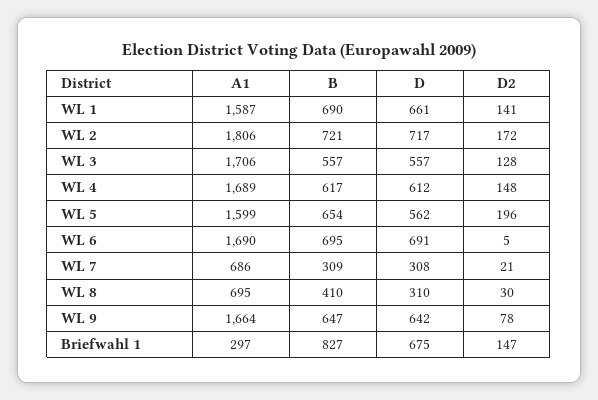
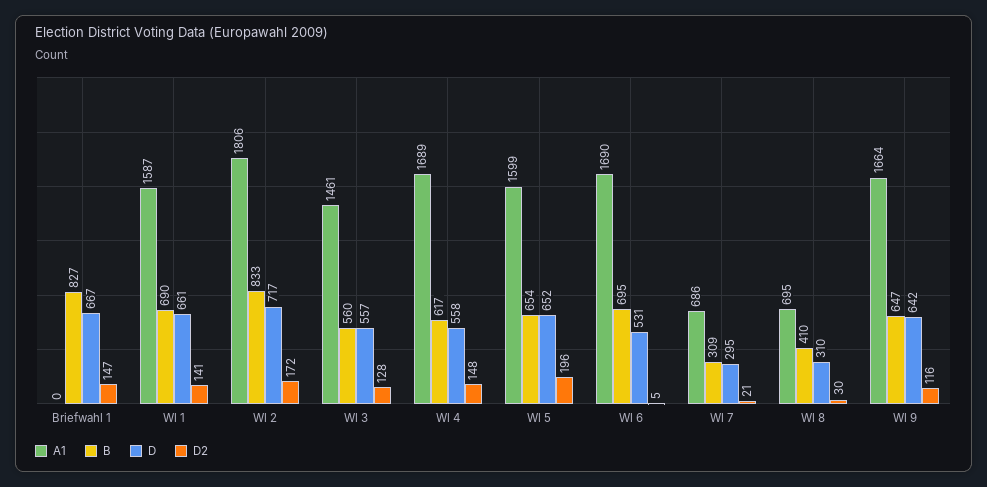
B, WL 2: 721 -> 833
A1, WL 3: 1706 -> 1461
B, WL 3: 557 -> 560
D, WL 4: 612 -> 558
D, WL 5: 562 -> 652
D, WL 6: 691 -> 531
D, WL 7: 308 -> 295
D2, WL 9: 78 -> 116
A1, Briefwahl 1: 297 -> 0
D, Briefwahl 1: 675 -> 667

